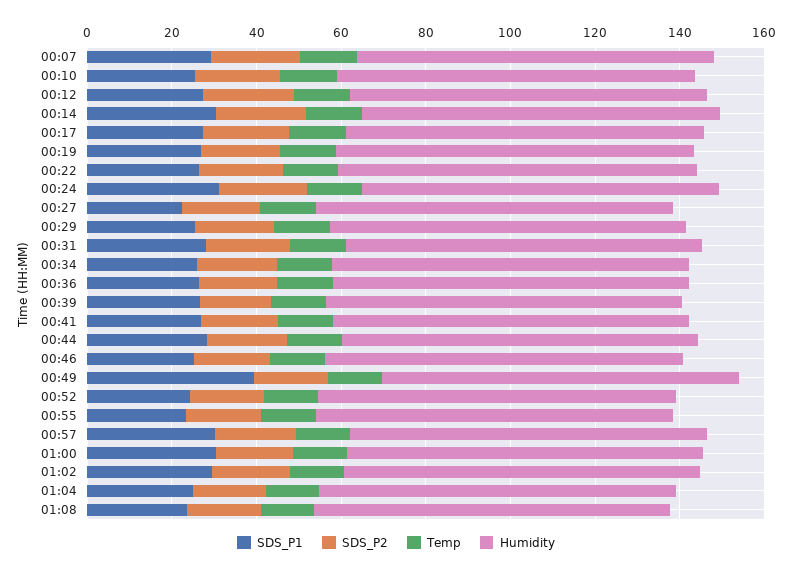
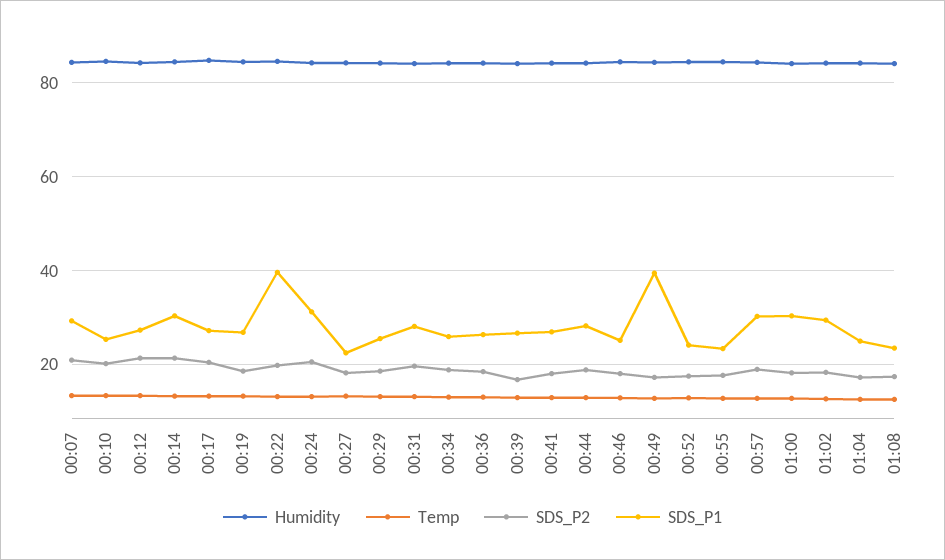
SDS_P1, 00:22: 25 -> 40

